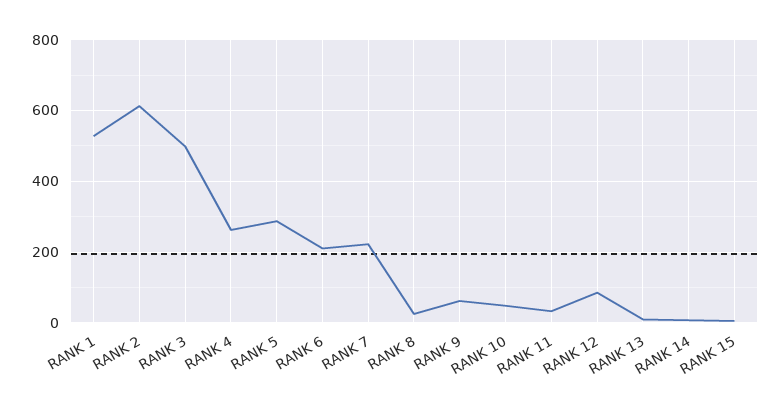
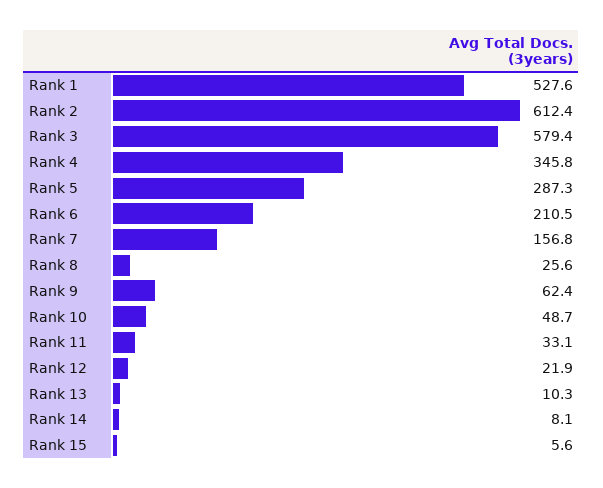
RANK 3: 500 -> 579.4
RANK 4: 260 -> 345.8
RANK 7: 220 -> 156.8
RANK 12: 80 -> 21.9

